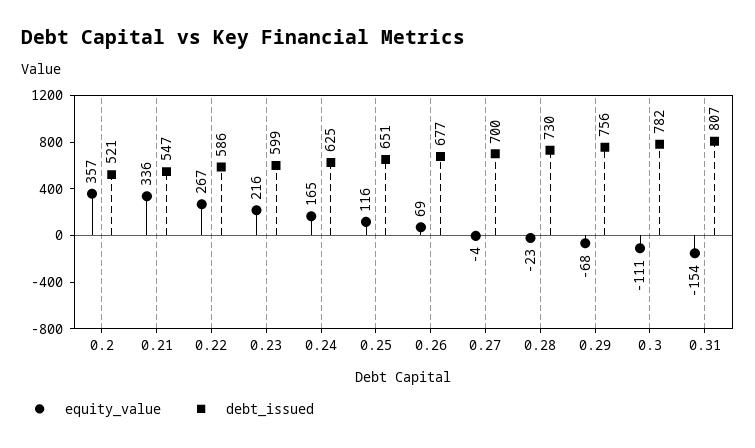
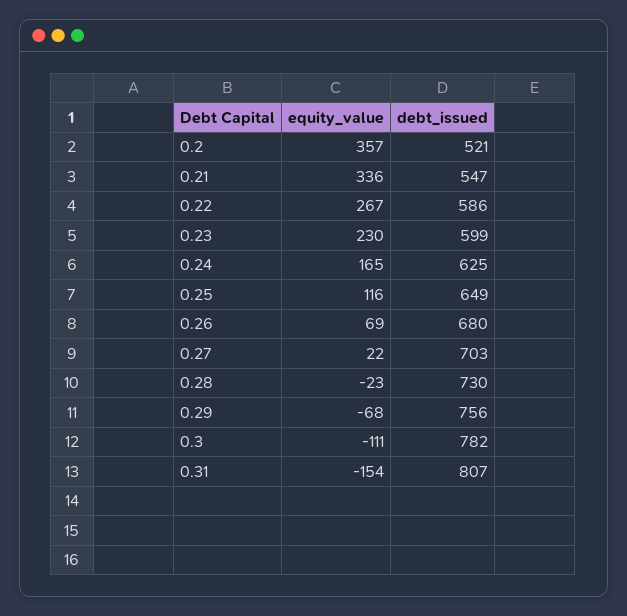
equity_value, 0.23: 216 -> 230
debt_issued, 0.25: 651 -> 649
debt_issued, 0.26: 677 -> 680
equity_value, 0.27: -4 -> 22
debt_issued, 0.27: 700 -> 703

